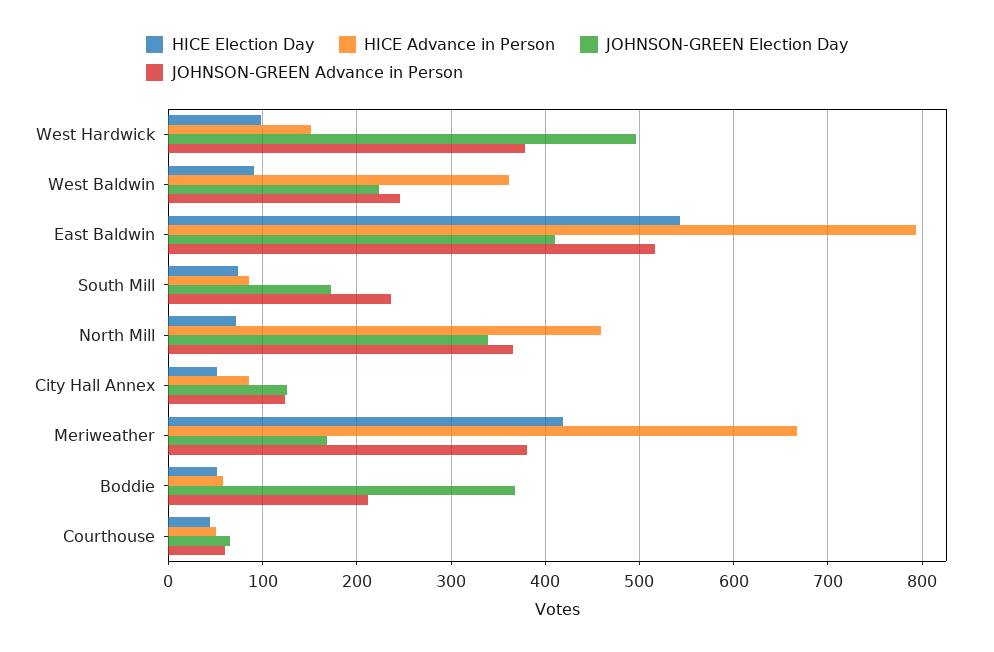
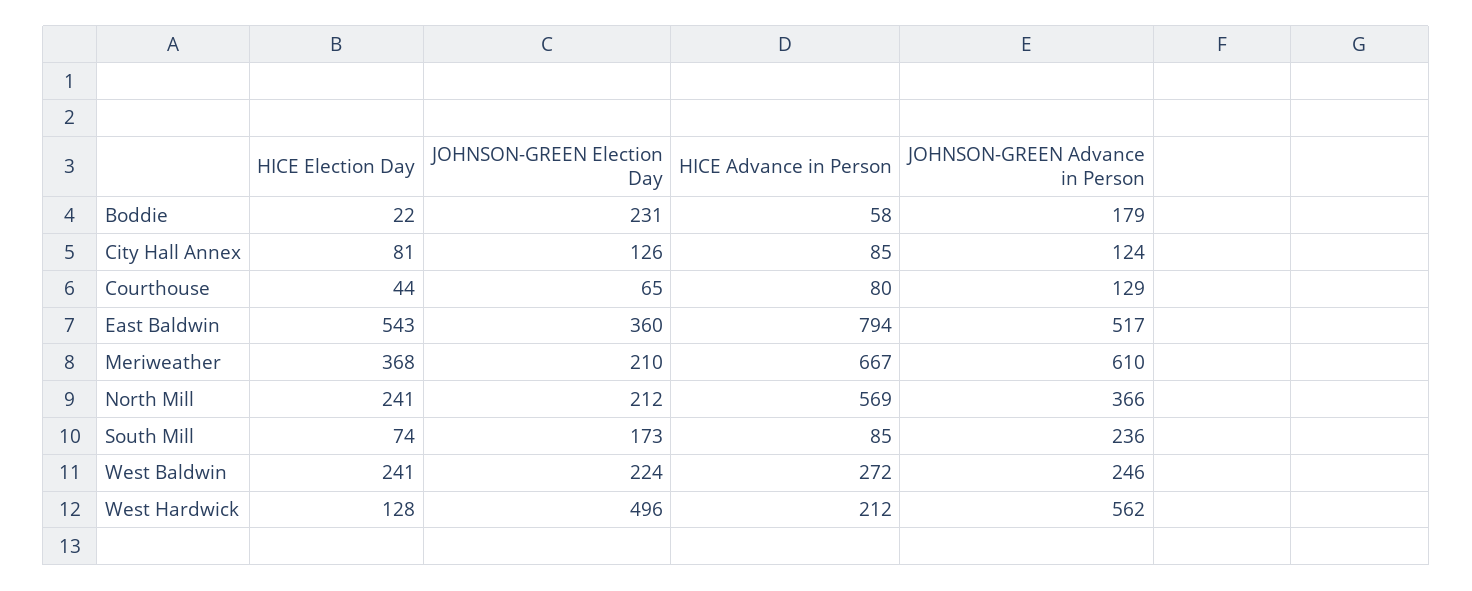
HICE Election Day, West Hardwick: 100 -> 128
HICE Advance in Person, West Hardwick: 150 -> 212
JOHNSON-GREEN Advance in Person, West Hardwick: 380 -> 562
HICE Election Day, West Baldwin: 90 -> 241
HICE Advance in Person, West Baldwin: 360 -> 272
JOHNSON-GREEN Election Day, East Baldwin: 410 -> 360
HICE Election Day, North Mill: 70 -> 241
HICE Advance in Person, North Mill: 460 -> 569
JOHNSON-GREEN Election Day, North Mill: 340 -> 212
HICE Election Day, City Hall Annex: 50 -> 81
HICE Election Day, Meriweather: 420 -> 368
JOHNSON-GREEN Election Day, Meriweather: 170 -> 210
JOHNSON-GREEN Advance in Person, Meriweather: 380 -> 610
HICE Election Day, Boddie: 50 -> 22
JOHNSON-GREEN Election Day, Boddie: 370 -> 231
JOHNSON-GREEN Advance in Person, Boddie: 210 -> 179
HICE Advance in Person, Courthouse: 50 -> 80
JOHNSON-GREEN Advance in Person, Courthouse: 60 -> 129

